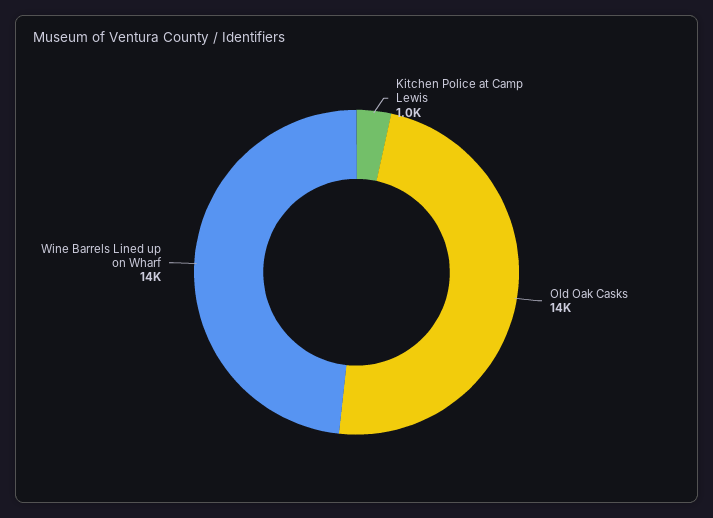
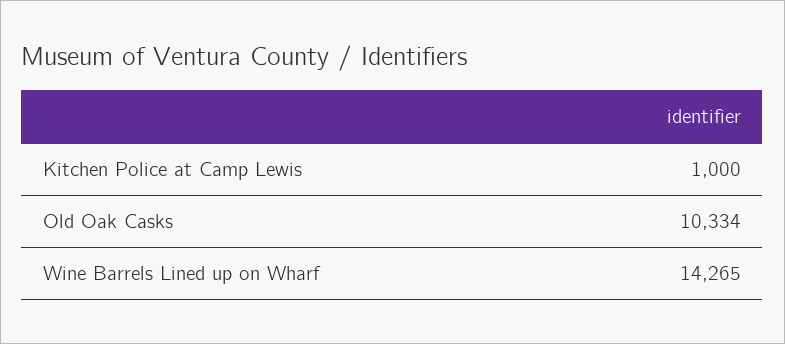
Old Oak Casks: 14000 -> 10334

